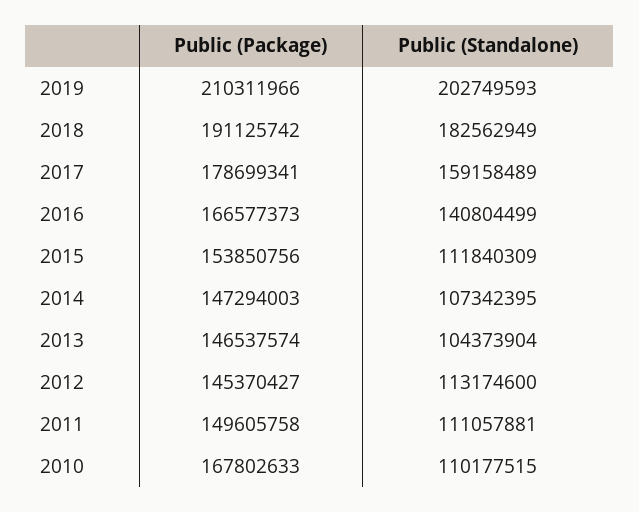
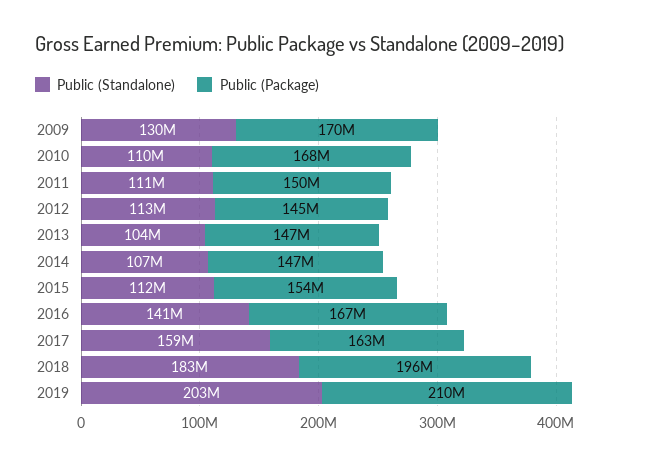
Public (Package), 2018: 191125742 -> 196000000
Public (Package), 2017: 178699341 -> 163000000
Public (Standalone), 2009: none -> 130000000
Public (Package), 2009: none -> 170000000

